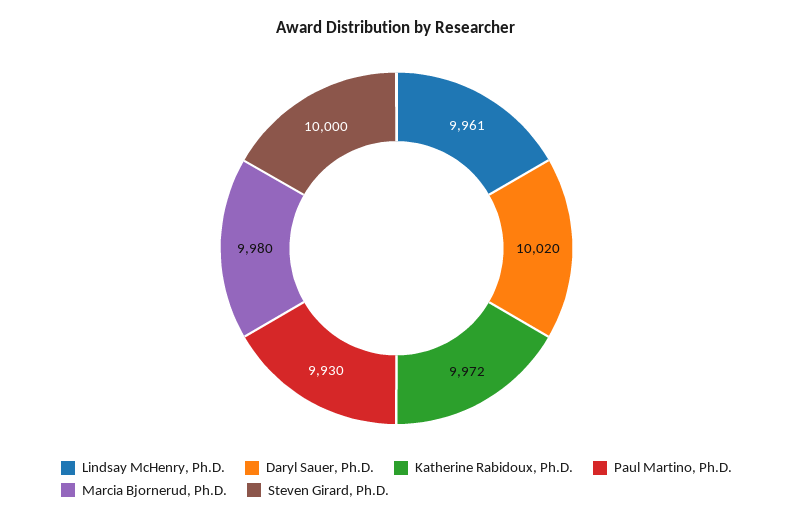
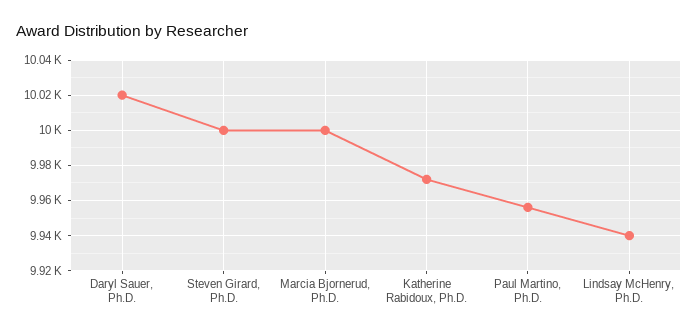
Lindsay McHenry, Ph.D.: 9961 -> 9940
Paul Martino, Ph.D.: 9930 -> 9955
Marcia Bjornerud, Ph.D.: 9980 -> 10000

